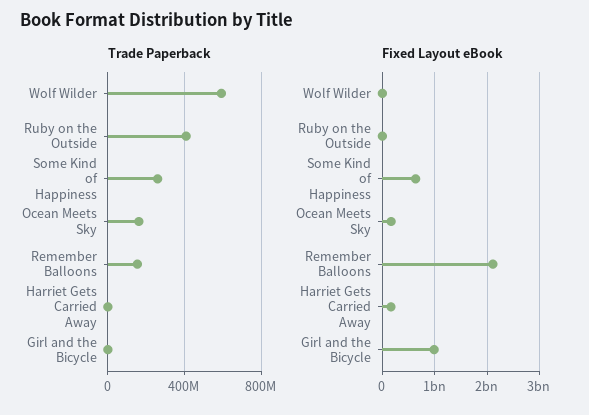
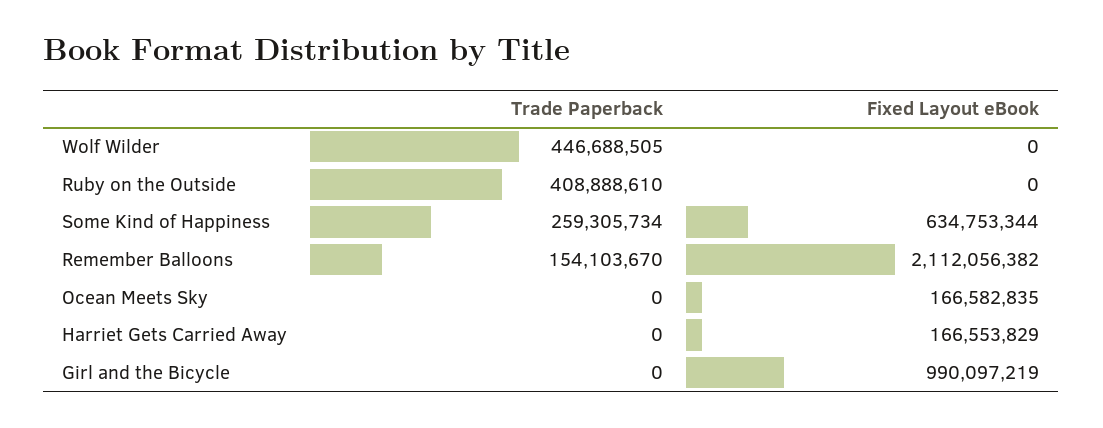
Trade Paperback, Wolf Wilder: 600000000 -> 446688505
Trade Paperback, Ocean Meets Sky: 150000000 -> 0

